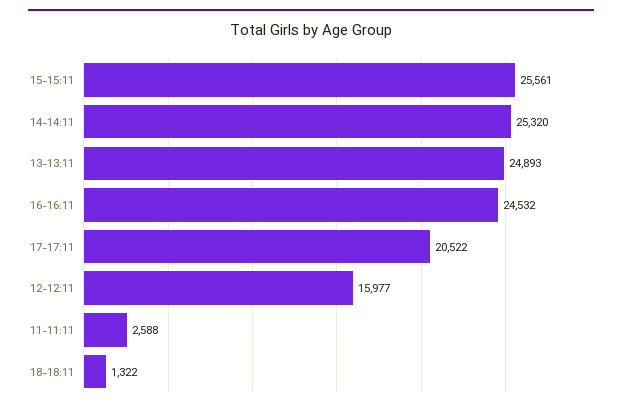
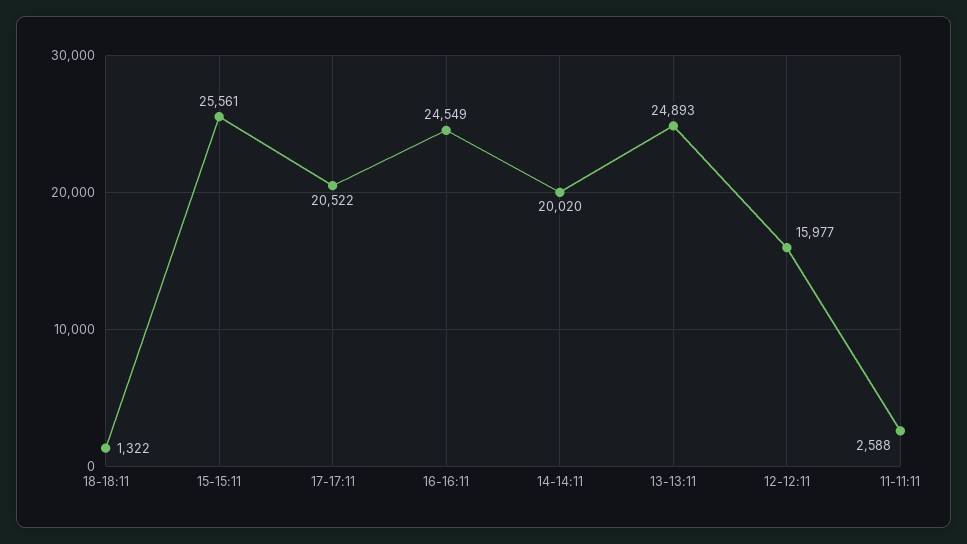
14-14:11: 25320 -> 20020
16-16:11: 24532 -> 24549

